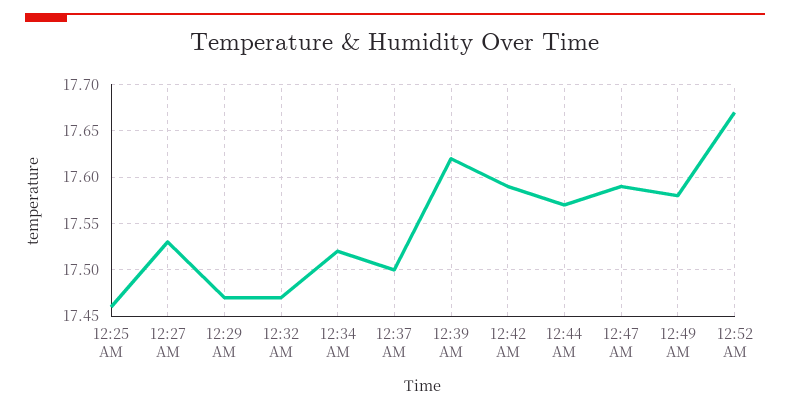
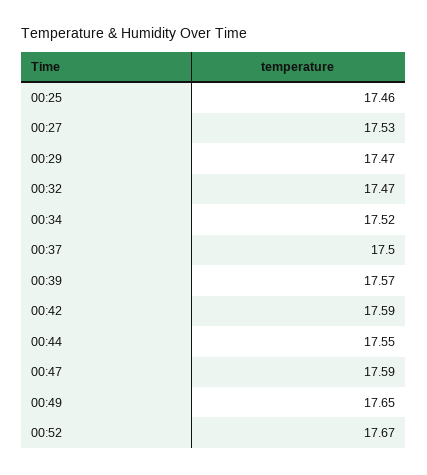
12:39 AM: 17.62 -> 17.57
12:44 AM: 17.57 -> 17.55
12:49 AM: 17.58 -> 17.65

